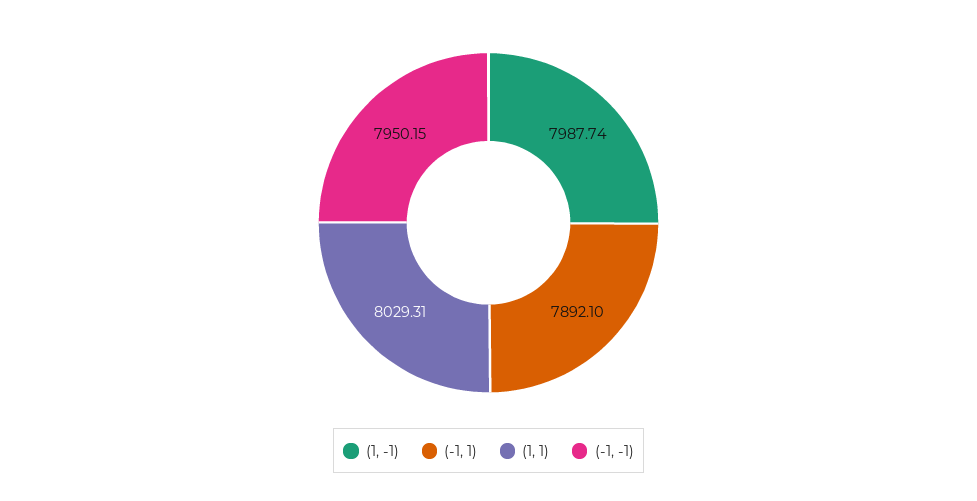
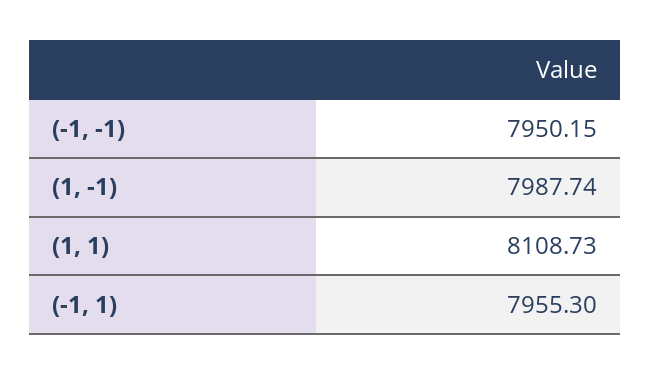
(-1, 1): 7892.1 -> 7955.3
(1, 1): 8029.31 -> 8108.73

